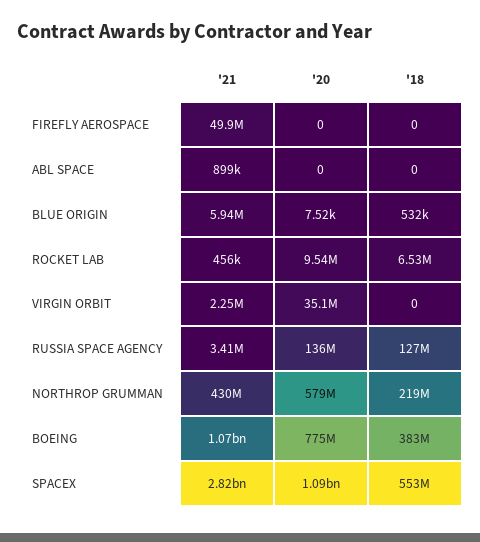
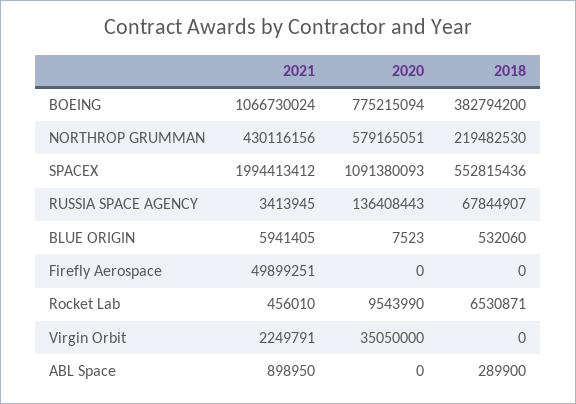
'18, ABL SPACE: 0 -> 289900
'18, RUSSIA SPACE AGENCY: 127000000 -> 67844907
'21, SPACEX: 2820000000 -> 1994413412

